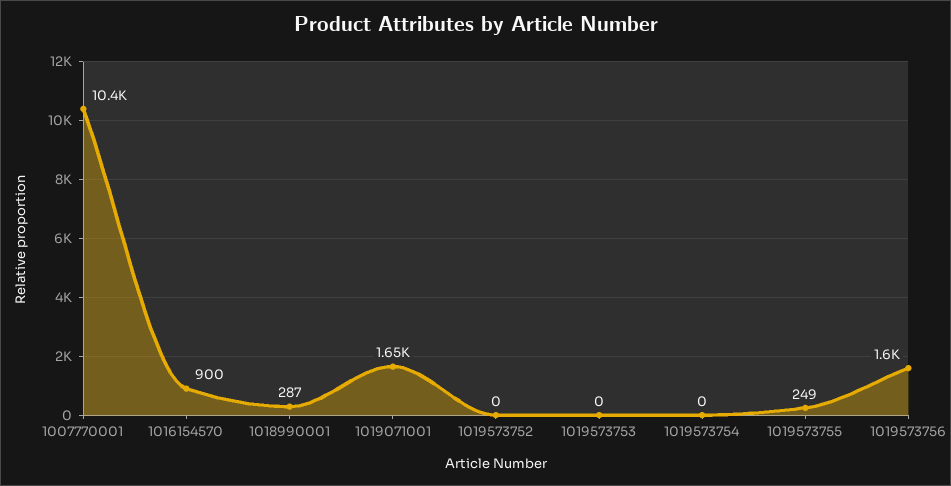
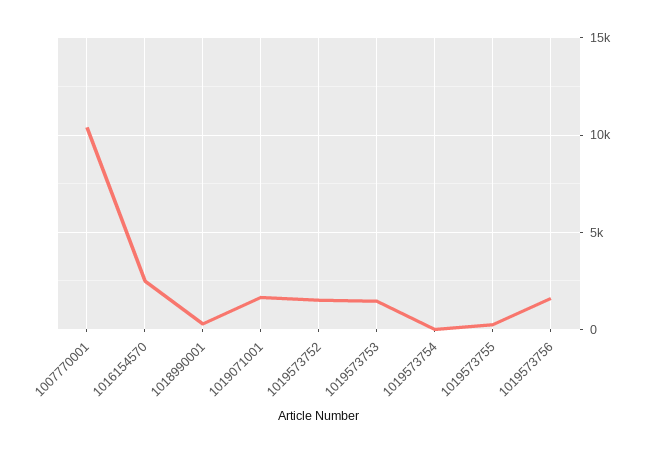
1016154570: 900 -> 2500
1019573752: 0 -> 1500
1019573753: 0 -> 1500

